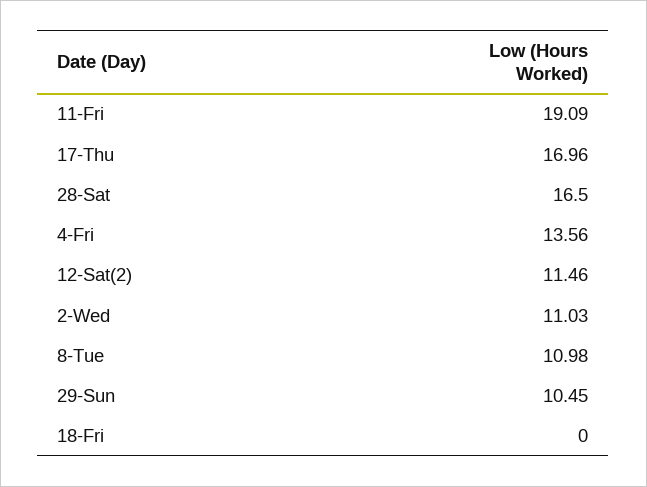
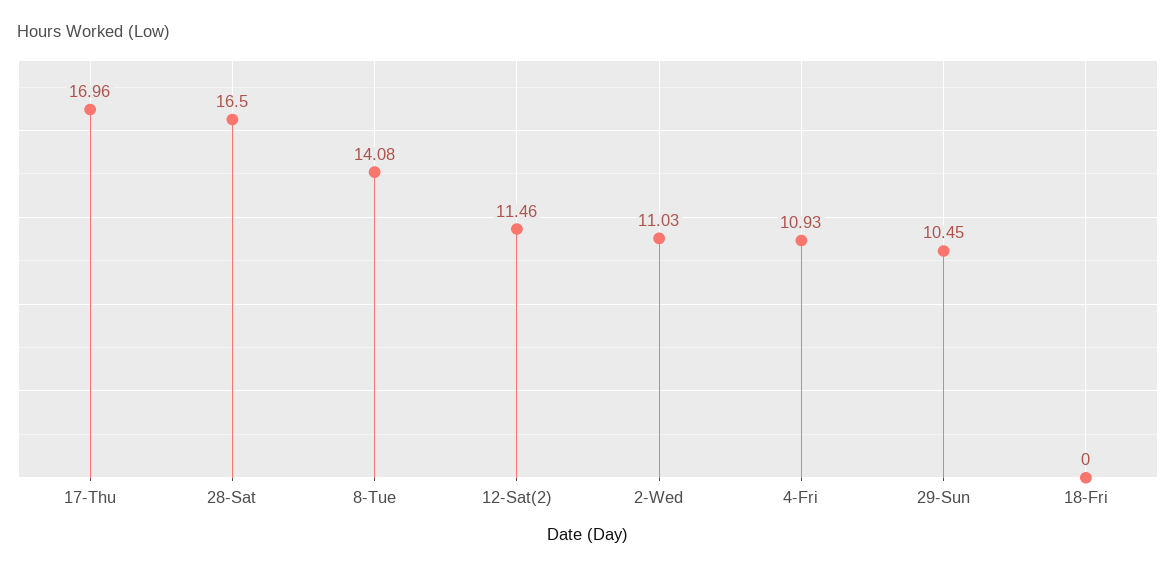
11-Fri: 19.09 -> none
4-Fri: 13.56 -> 10.93
8-Tue: 10.98 -> 14.08

